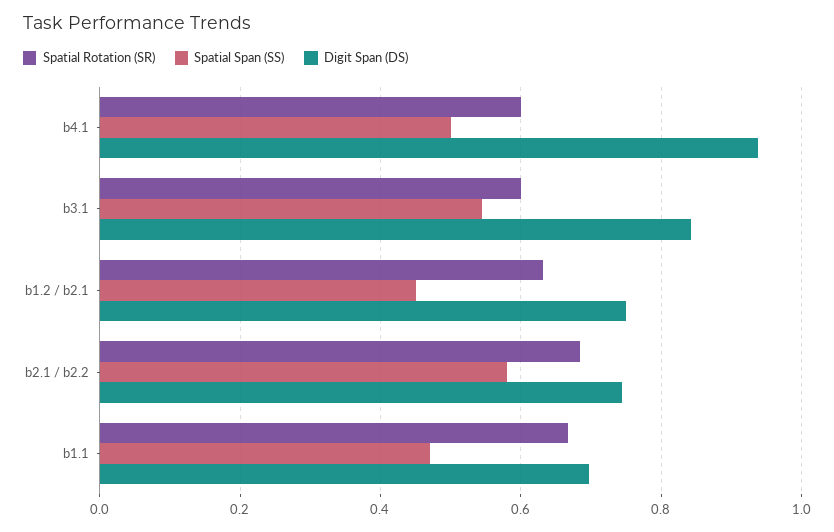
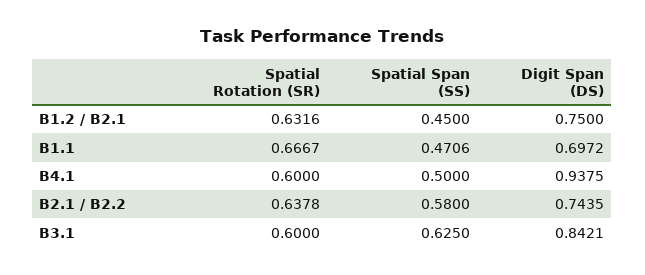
Spatial Span (SS), b3.1: 0.54 -> 0.625
Spatial Rotation (SR), b2.1 / b2.2: 0.68 -> 0.6378

